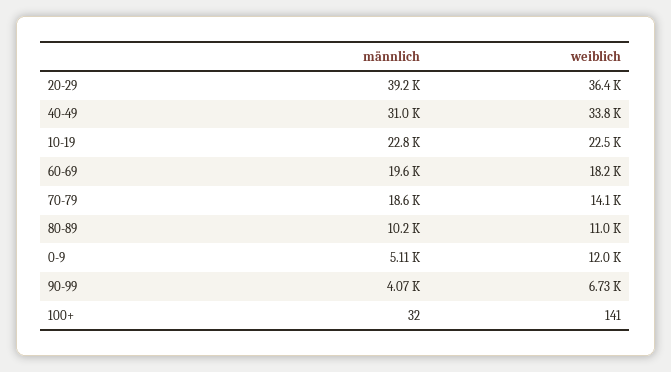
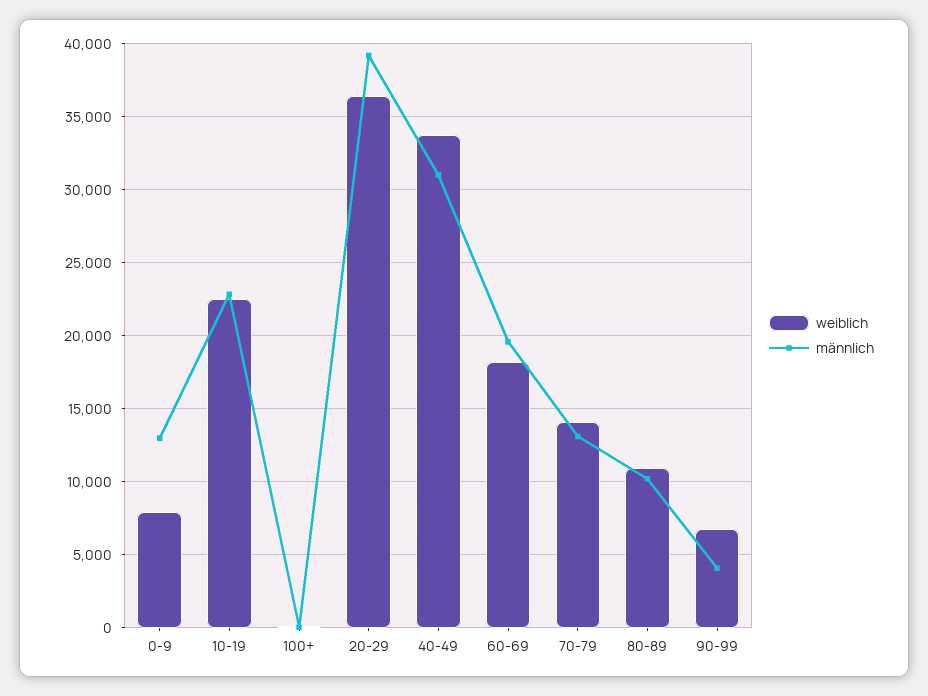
männlich, 70-79: 18600 -> 13000
männlich, 0-9: 5110 -> 13000
weiblich, 0-9: 12000 -> 8000

